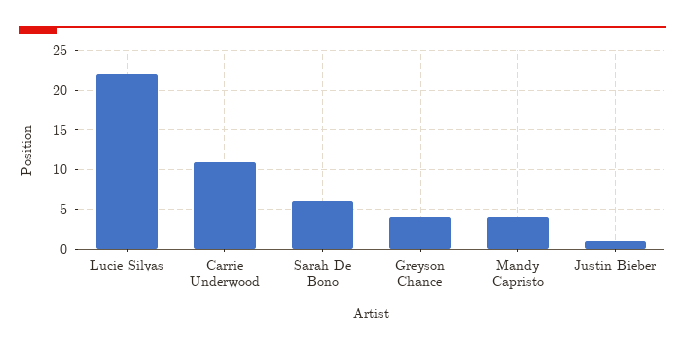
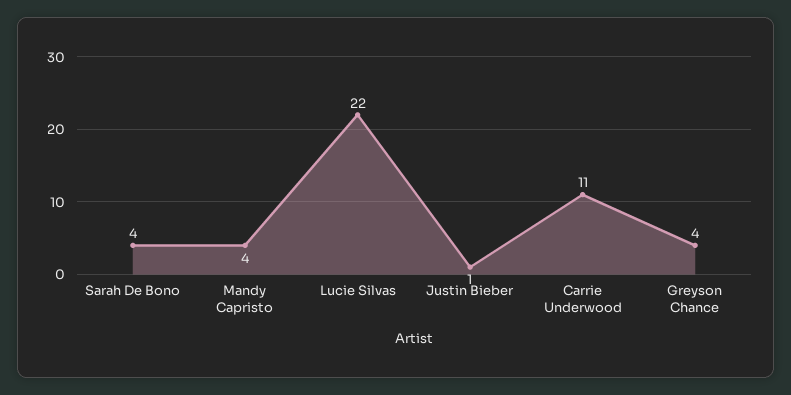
Sarah De Bono: 6 -> 4

